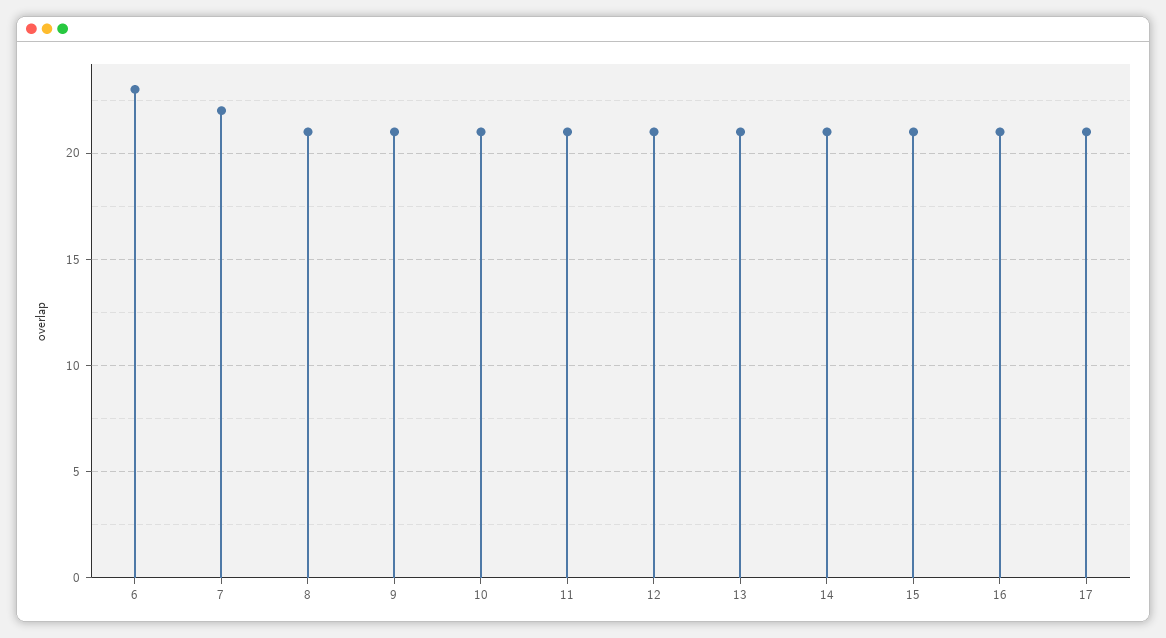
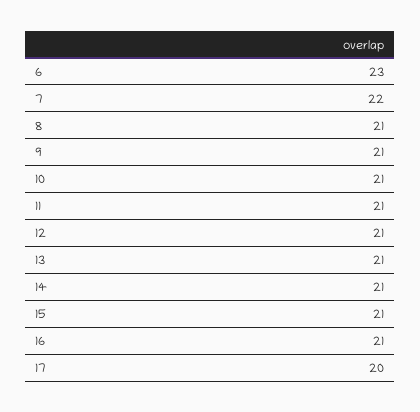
17: 21 -> 20

